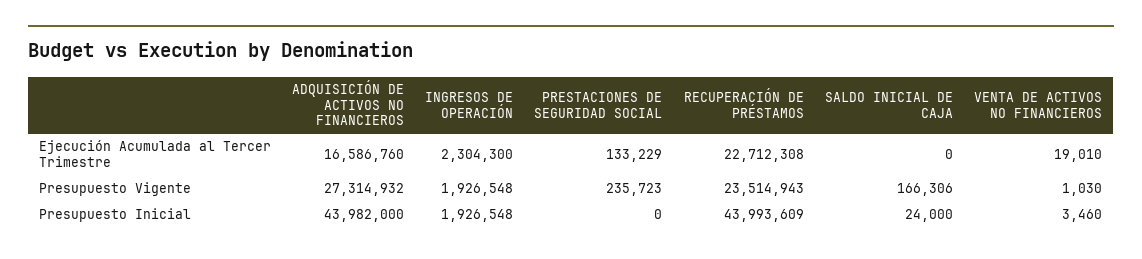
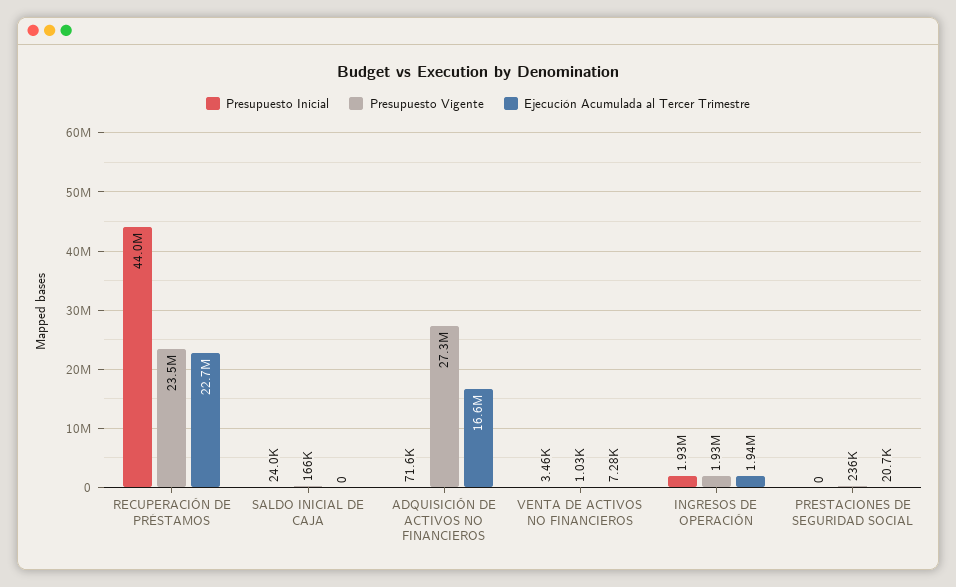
Ejecución Acumulada al Tercer Trimestre, INGRESOS DE OPERACIÓN: 2304300 -> 1940000
Ejecución Acumulada al Tercer Trimestre, PRESTACIONES DE SEGURIDAD SOCIAL: 133229 -> 20700
Ejecución Acumulada al Tercer Trimestre, VENTA DE ACTIVOS NO FINANCIEROS: 19010 -> 7280
Presupuesto Inicial, ADQUISICIÓN DE ACTIVOS NO FINANCIEROS: 43982000 -> 71600

